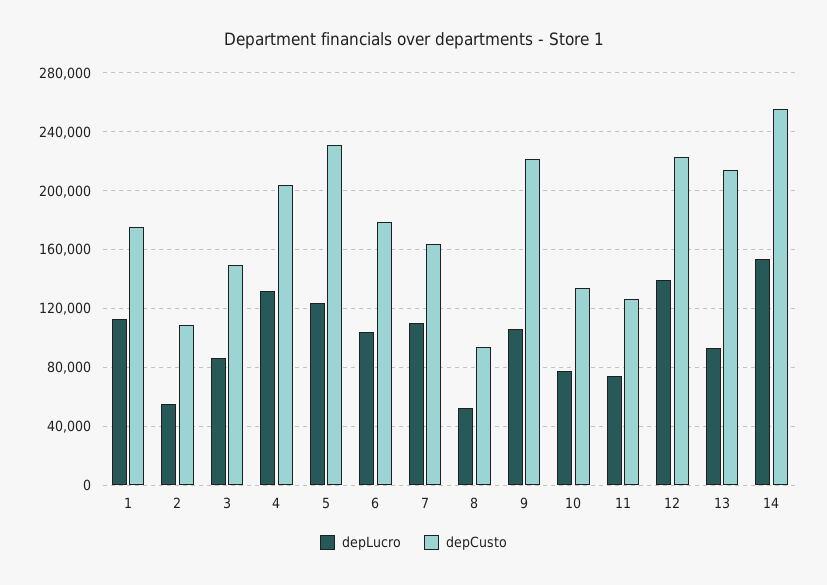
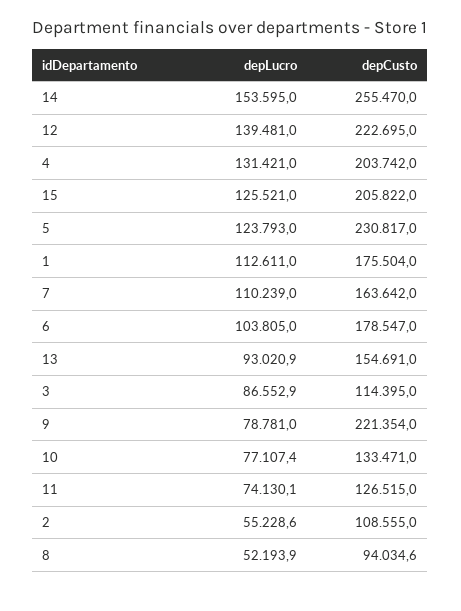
depCusto, 3: 150000 -> 114395
depLucro, 9: 105000 -> 78781
depCusto, 13: 215000 -> 154691
depLucro, 15: none -> 125521
depCusto, 15: none -> 205822

